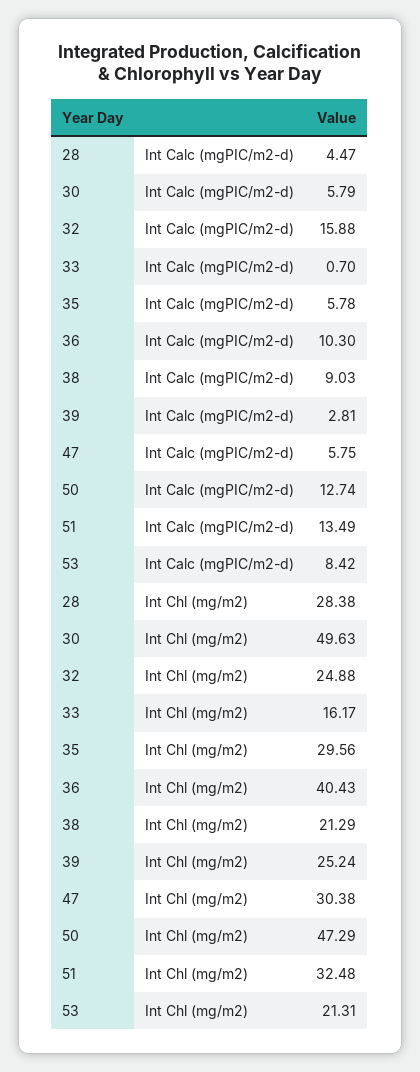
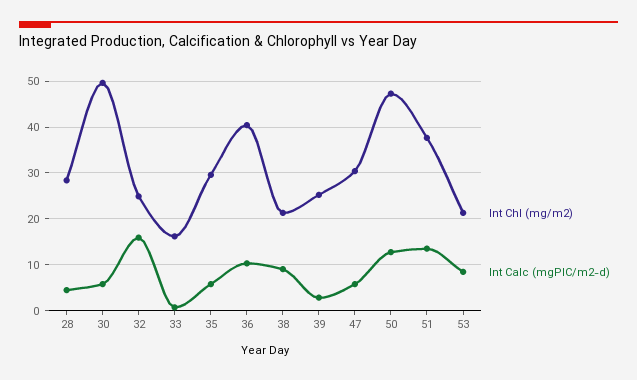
Int Chl (mg/m2), 51: 32.48 -> 38

